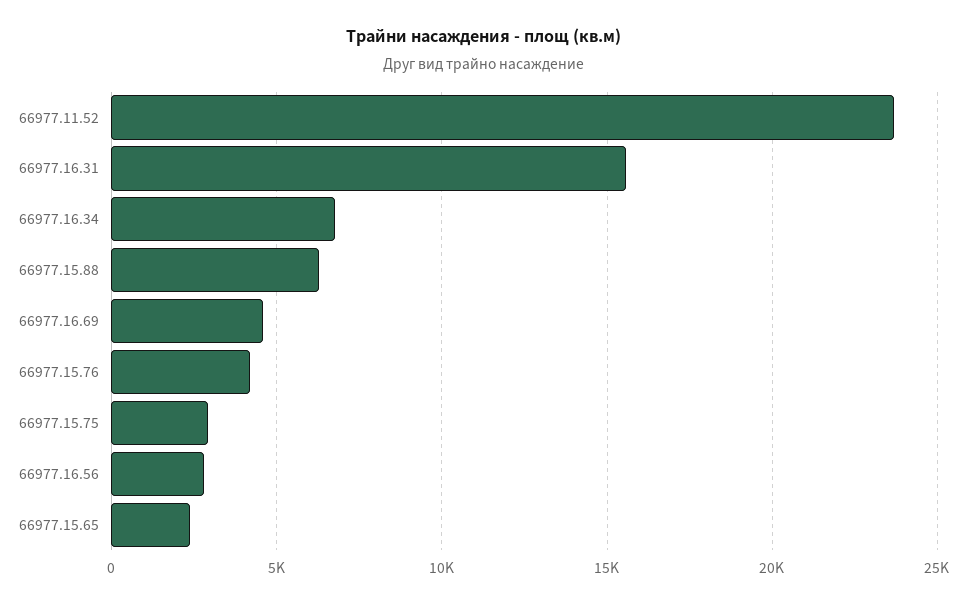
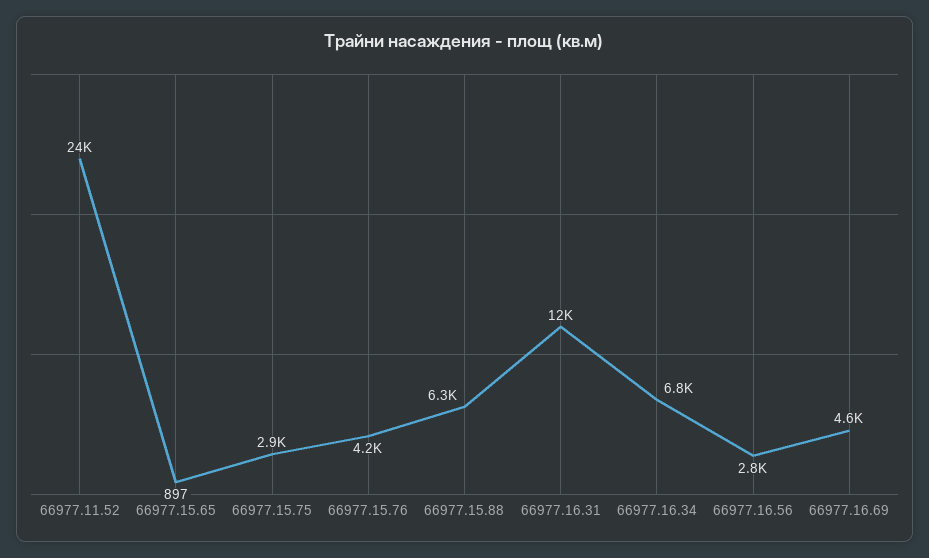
66977.16.31: 15500 -> 12000
66977.15.65: 2500 -> 897

